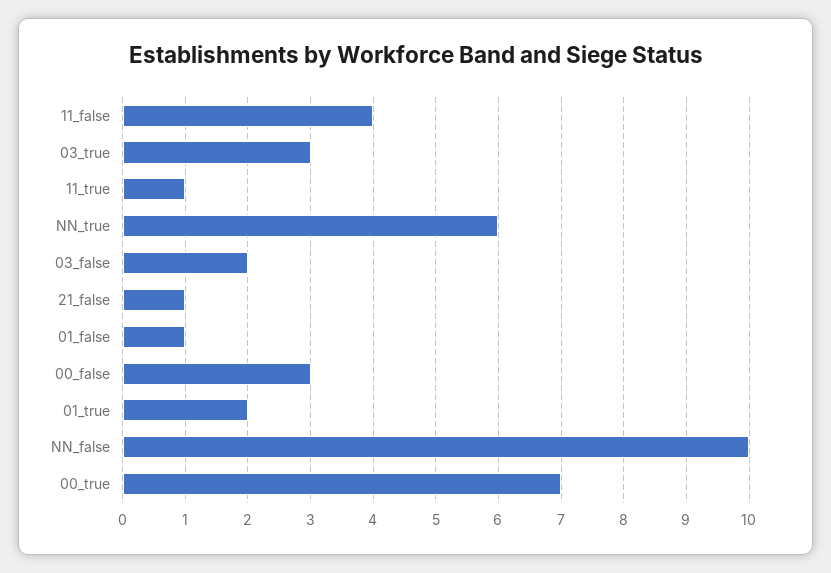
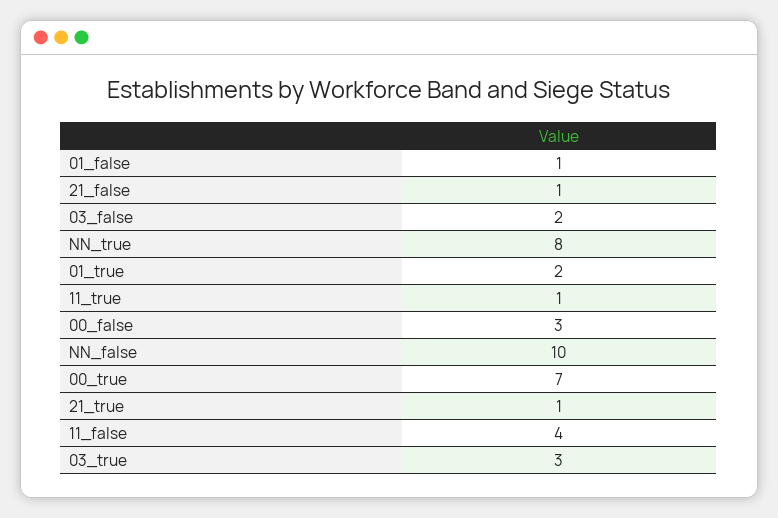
NN_true: 6 -> 8
21_true: none -> 1

